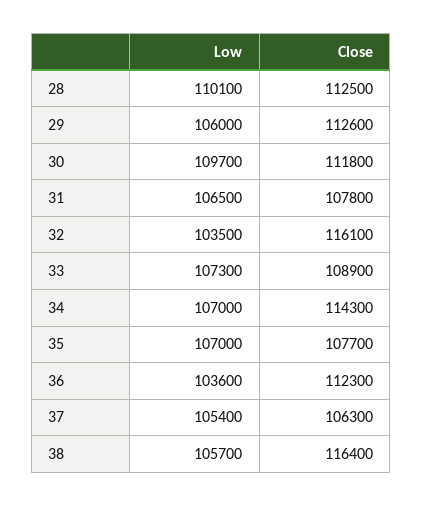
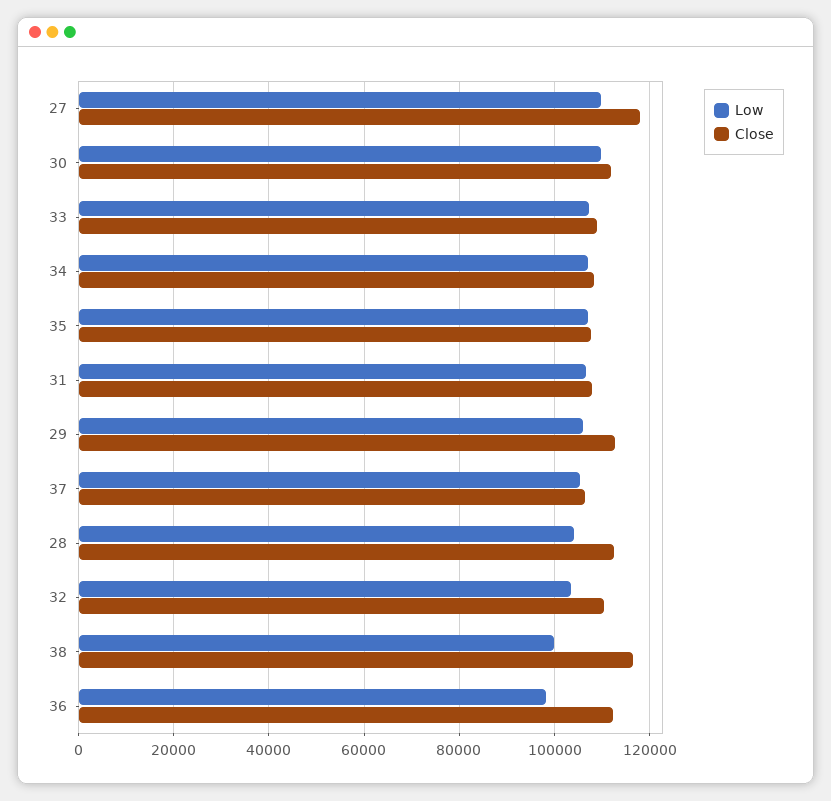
Low, 28: 110100 -> 104000
Close, 32: 116100 -> 110000
Close, 34: 114300 -> 108000
Low, 36: 103600 -> 98000
Low, 38: 105700 -> 100000
Low, 27: none -> 110000
Close, 27: none -> 118000

